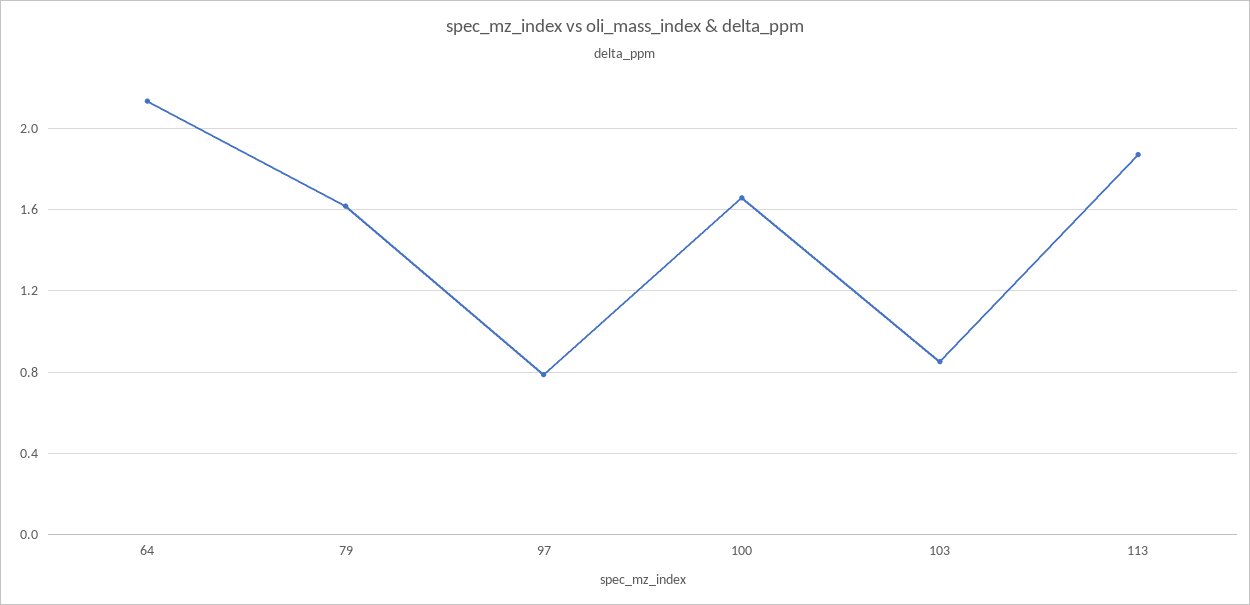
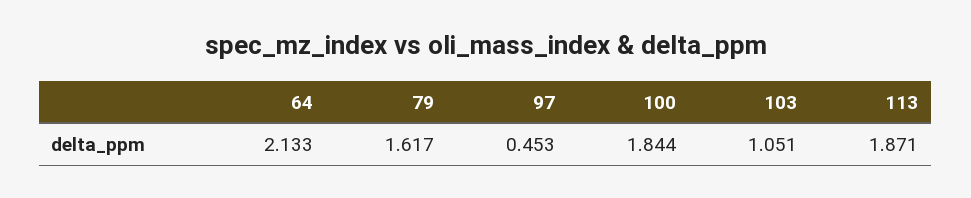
97: 0.8 -> 0.453
100: 1.65 -> 1.844
103: 0.85 -> 1.051

